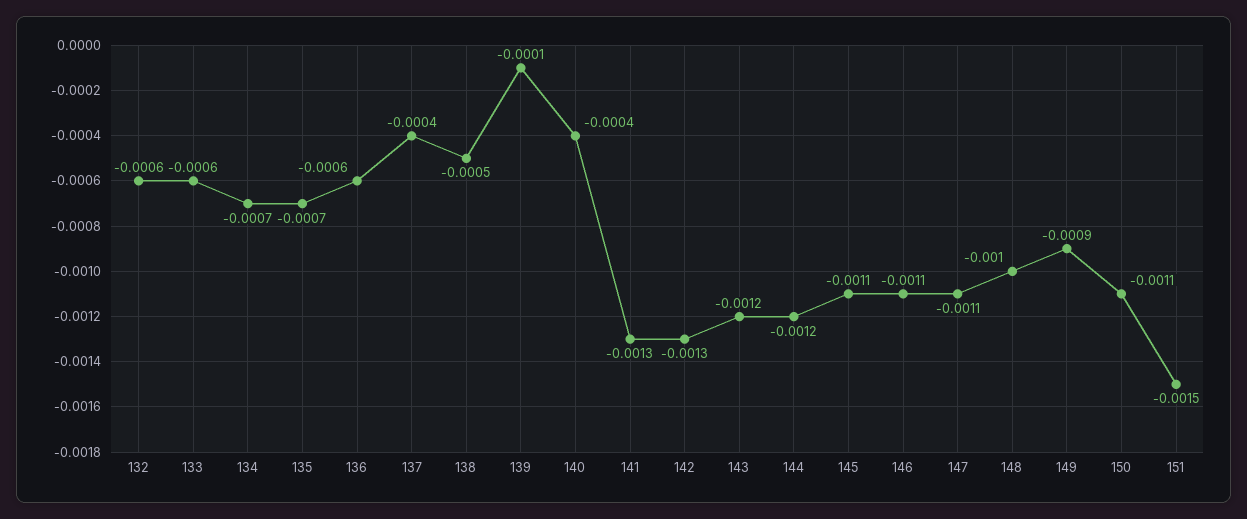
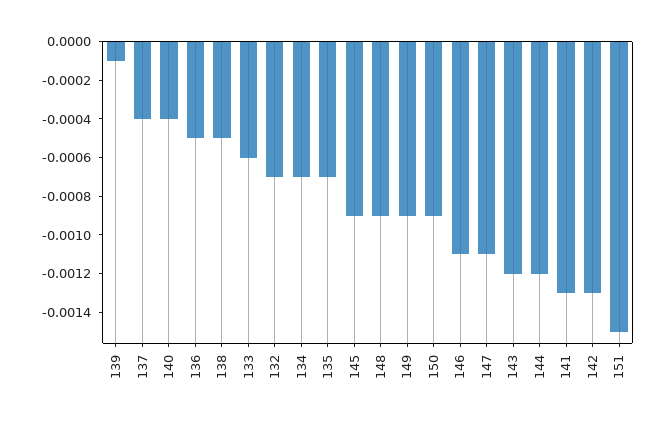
132: -0.0006 -> -0.0007
136: -0.0006 -> -0.0005
145: -0.0011 -> -0.0009
148: -0.001 -> -0.0009
150: -0.0011 -> -0.0009

